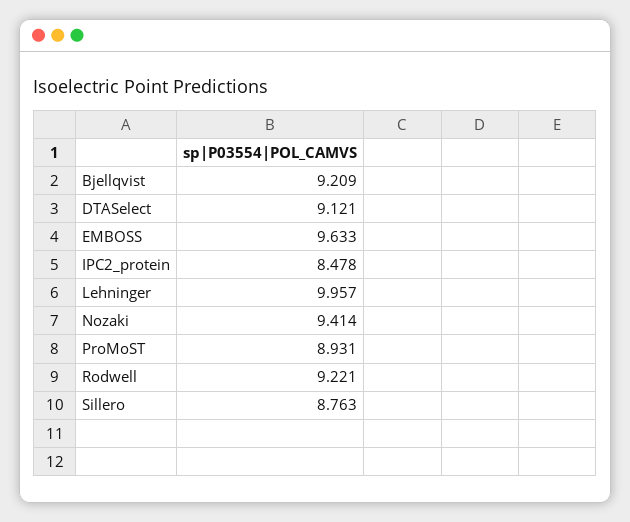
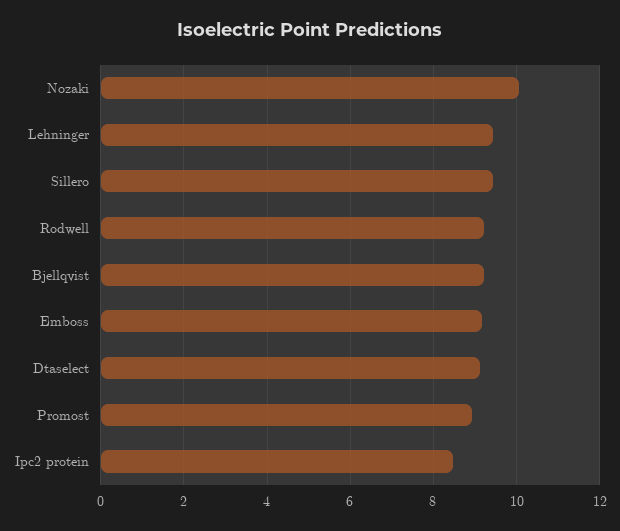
EMBOSS: 9.633 -> 9.2
Lehninger: 9.957 -> 9.4
Nozaki: 9.414 -> 10
Sillero: 8.763 -> 9.4

